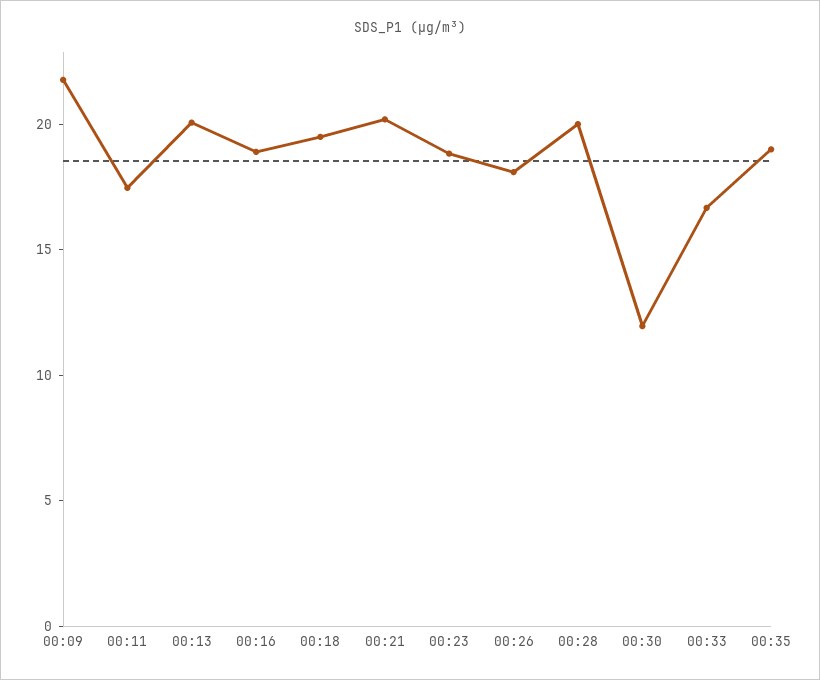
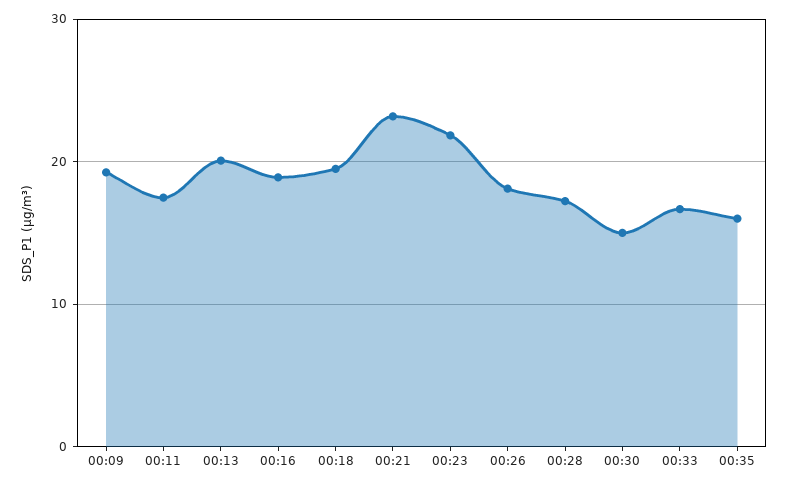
00:09: 22 -> 19
00:21: 20 -> 23
00:23: 19 -> 22
00:28: 20 -> 17
00:30: 12 -> 15
00:35: 19 -> 16

